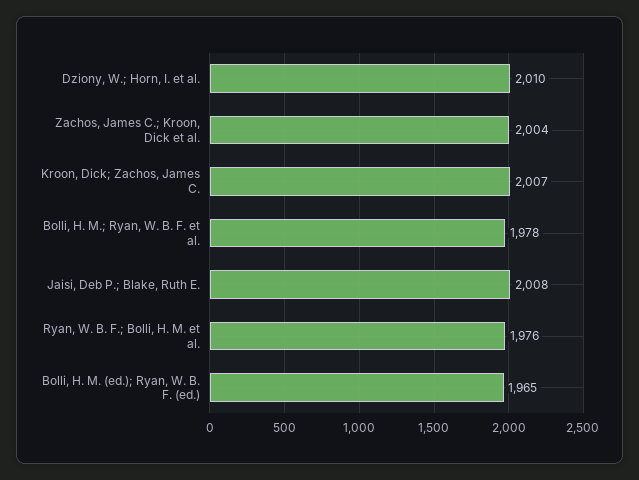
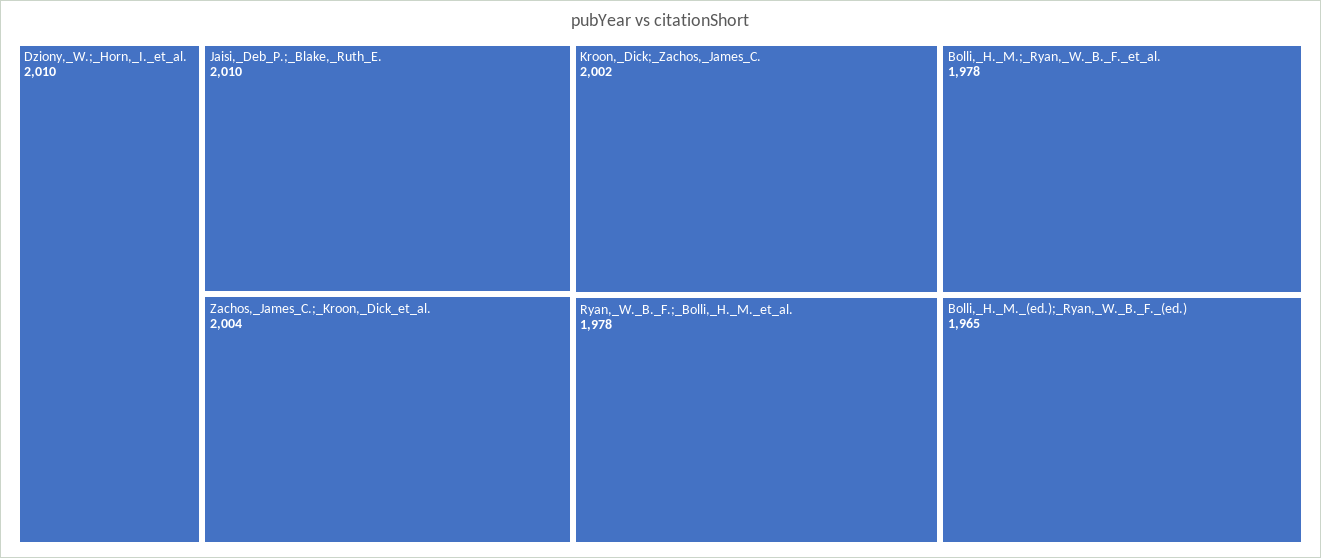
Kroon, Dick; Zachos, James C.: 2007 -> 2002
Jaisi, Deb P.; Blake, Ruth E.: 2008 -> 2010
Ryan, W. B. F.; Bolli, H. M. et al.: 1976 -> 1978

